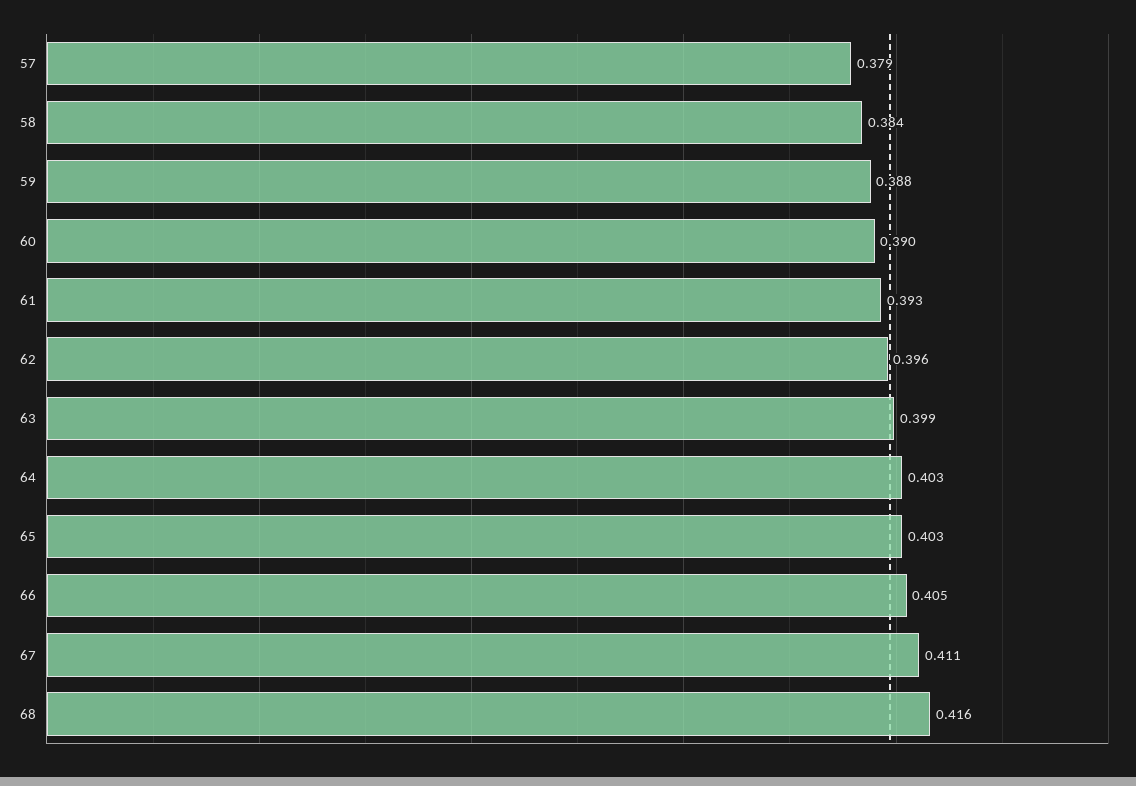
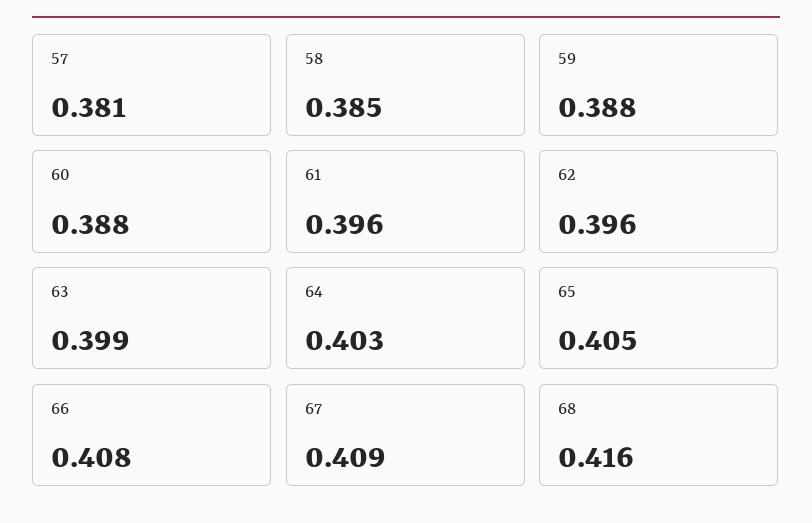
57: 0.379 -> 0.381
58: 0.384 -> 0.385
60: 0.39 -> 0.388
61: 0.393 -> 0.396
65: 0.403 -> 0.405
66: 0.405 -> 0.408
67: 0.411 -> 0.409

